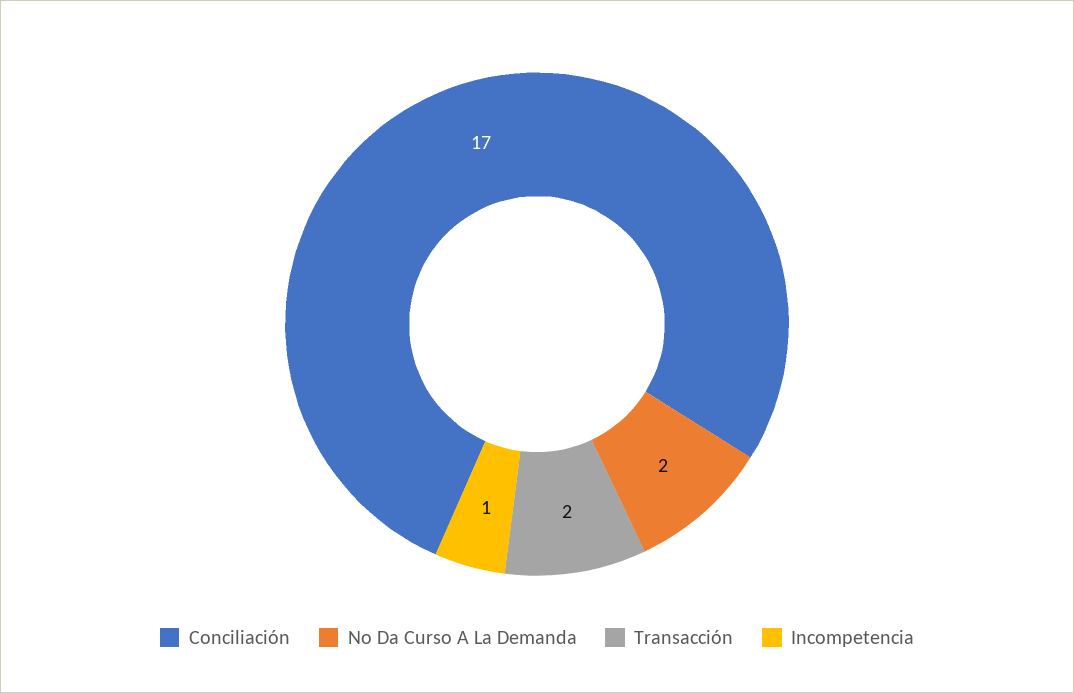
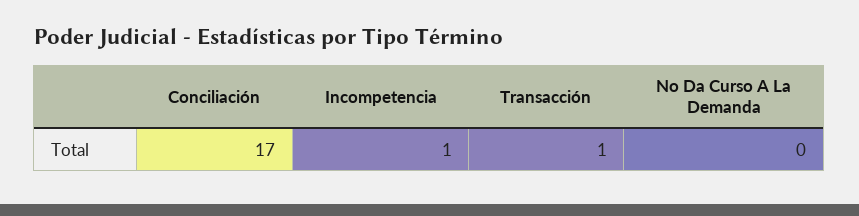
No Da Curso A La Demanda: 2 -> 0
Transacción: 2 -> 1

